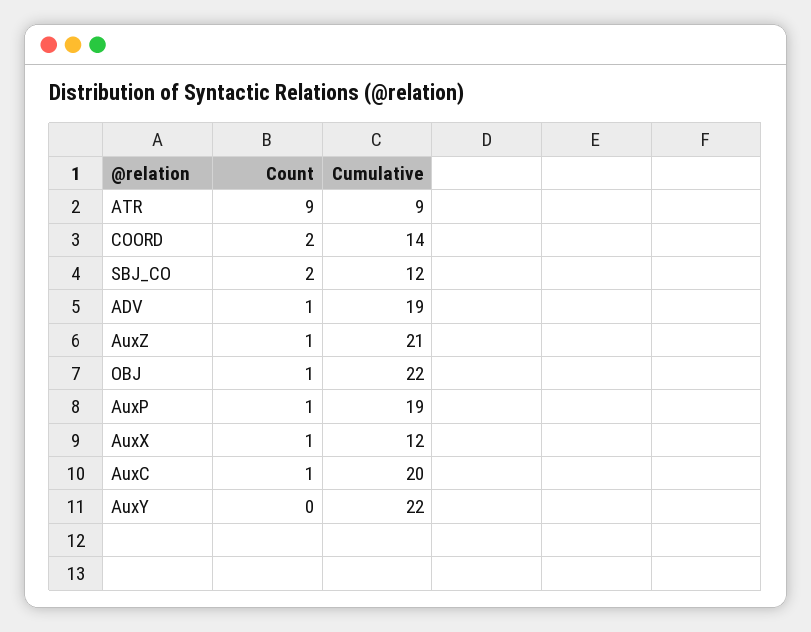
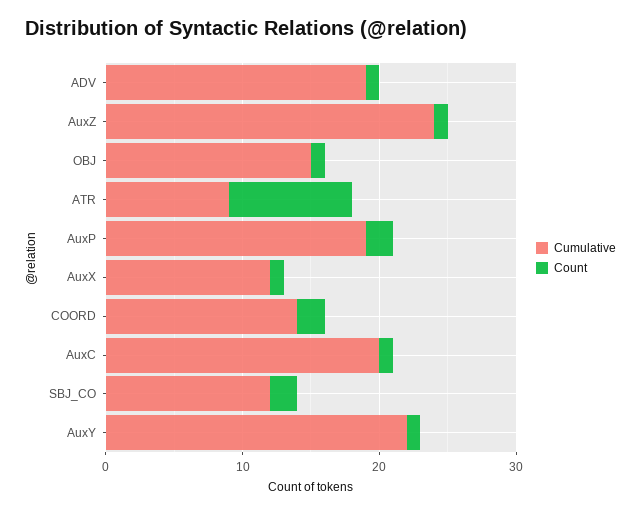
Cumulative, AuxZ: 21 -> 24
Cumulative, OBJ: 22 -> 15
Count, AuxP: 1 -> 2
Count, AuxY: 0 -> 1

